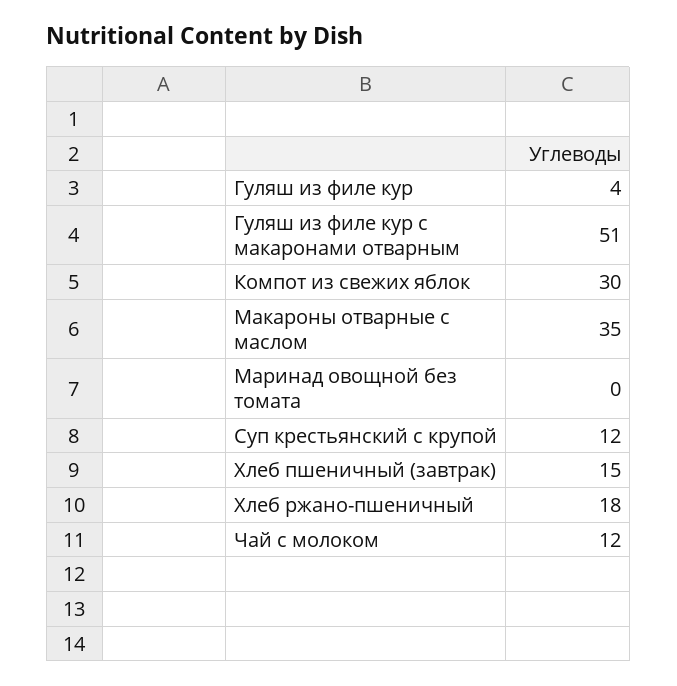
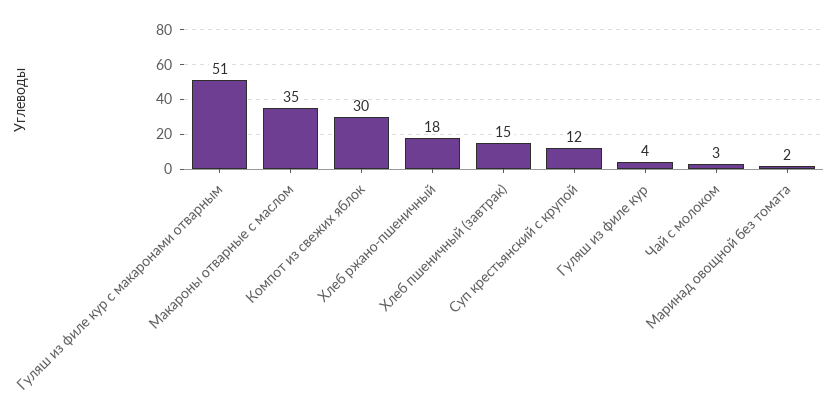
Маринад овощной без томата: 0 -> 2
Чай с молоком: 12 -> 3

